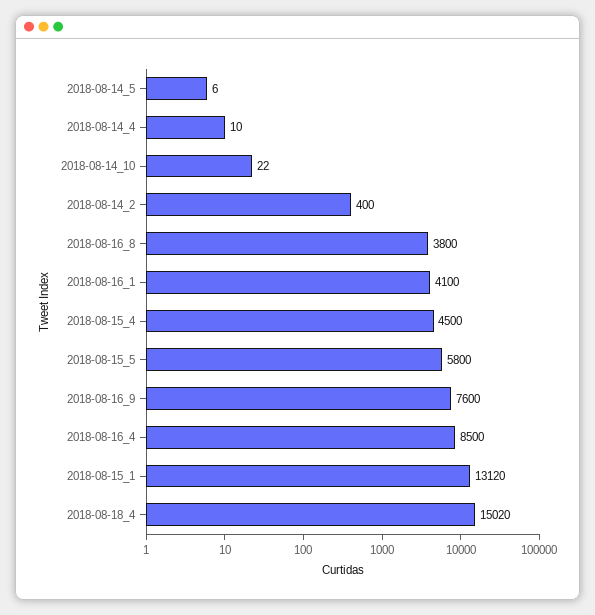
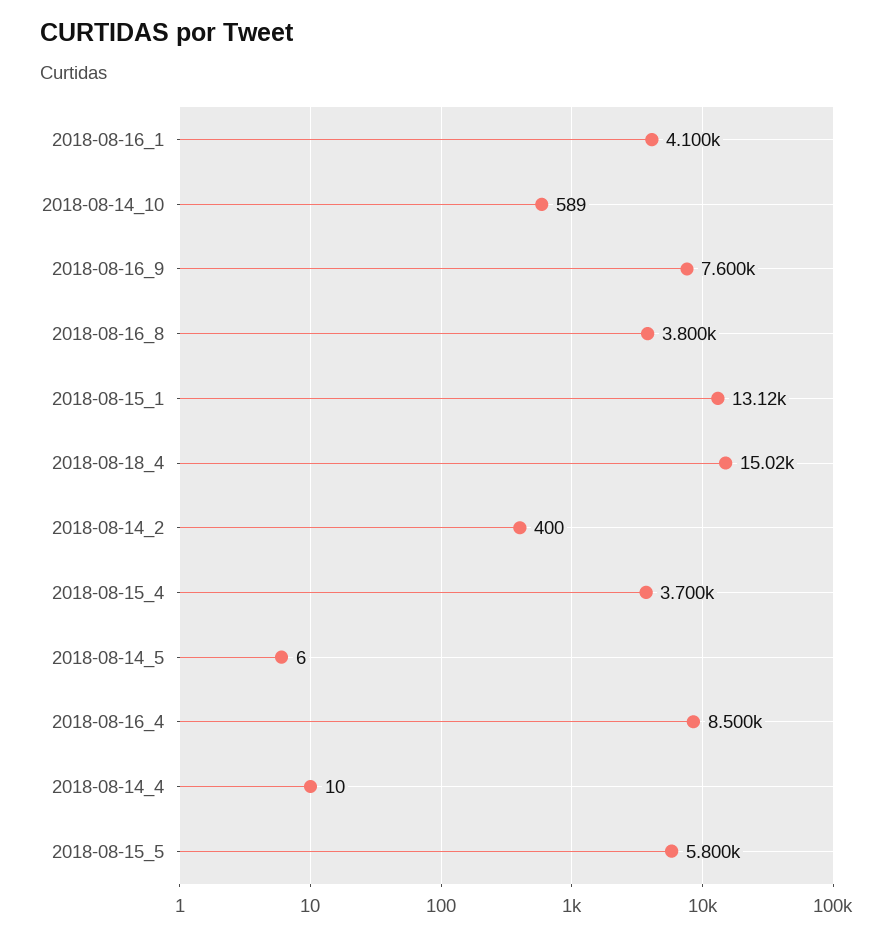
2018-08-14_10: 22 -> 589
2018-08-15_4: 4500 -> 3700

